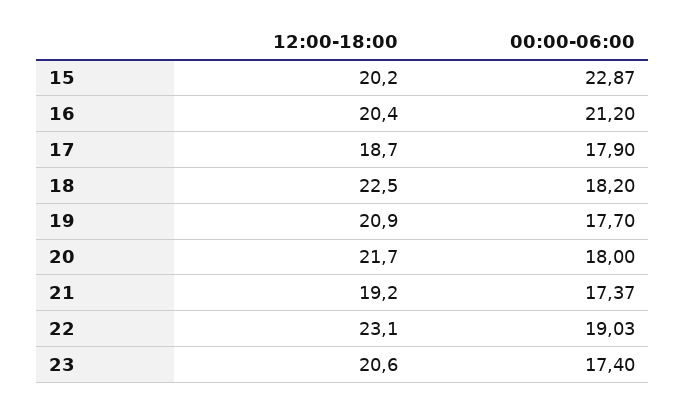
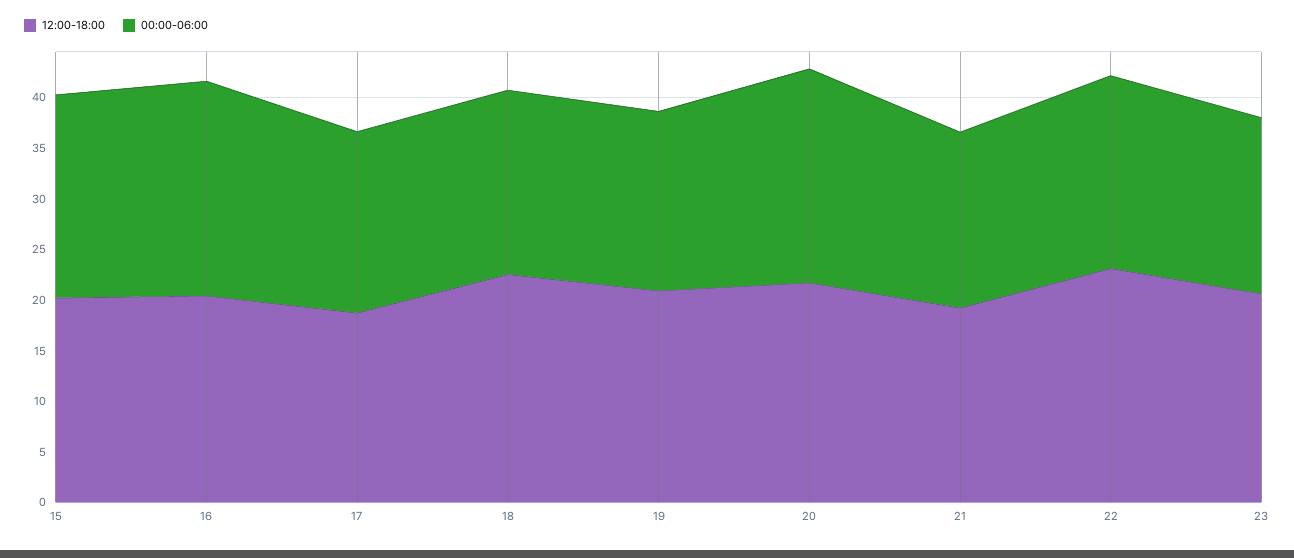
00:00-06:00, 15: 22.87 -> 20
00:00-06:00, 20: 18 -> 21

